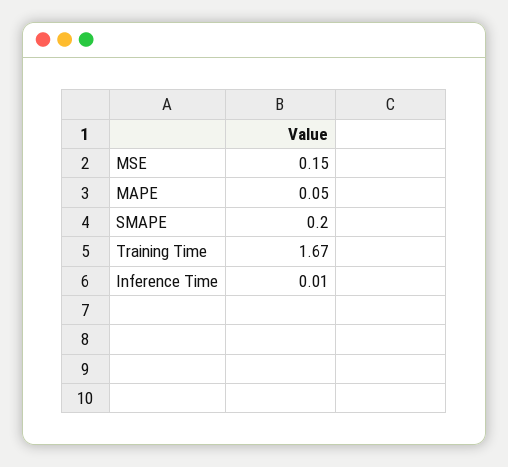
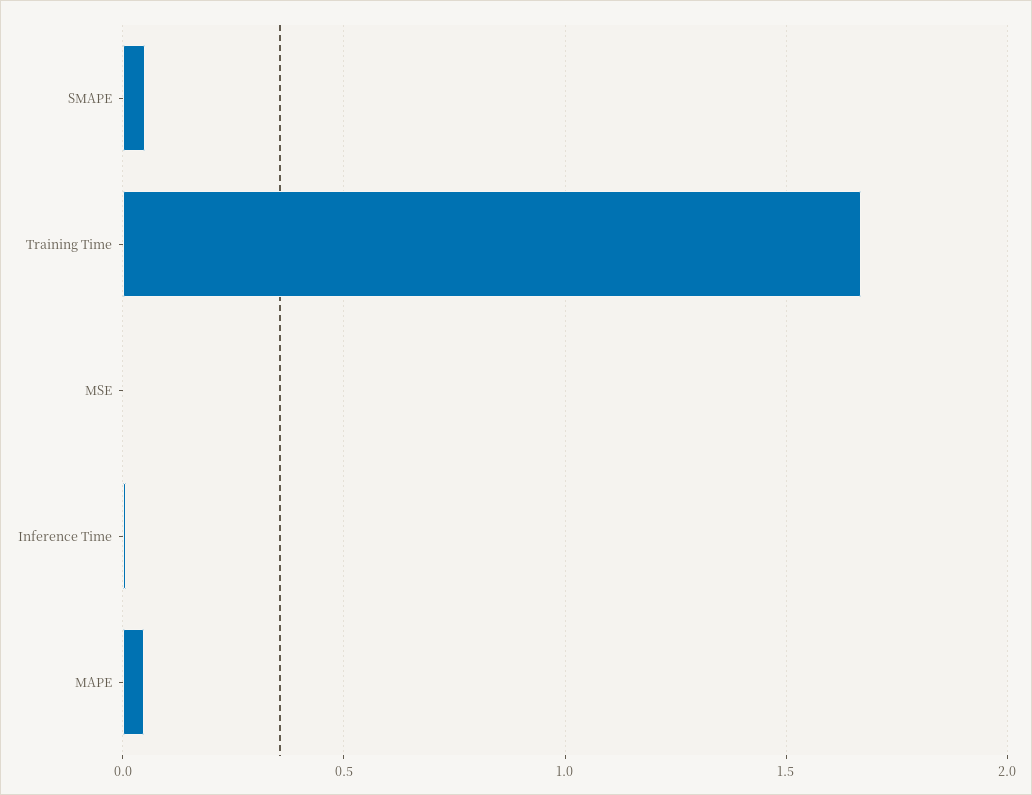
MSE: 0.15 -> 0
SMAPE: 0.2 -> 0.05

